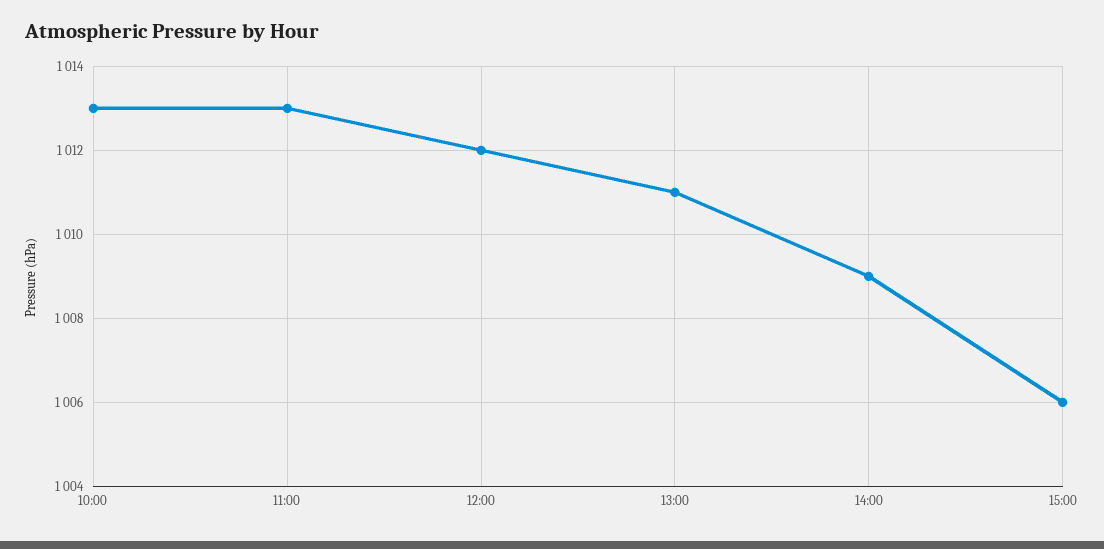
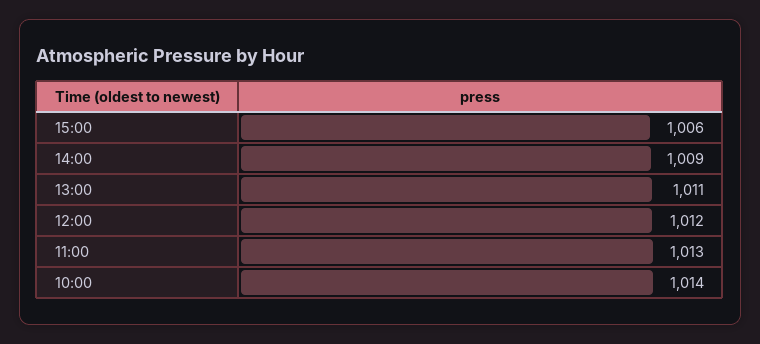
10:00: 1013 -> 1014

